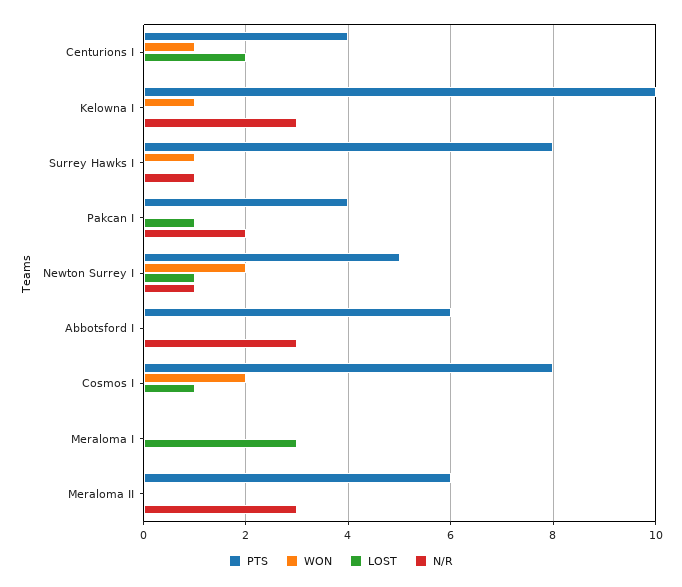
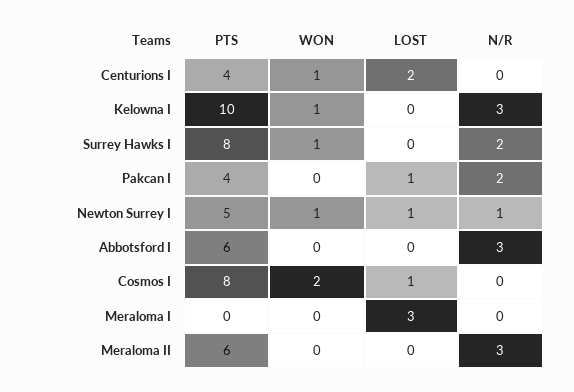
N/R, Surrey Hawks I: 1 -> 2
WON, Newton Surrey I: 2 -> 1

